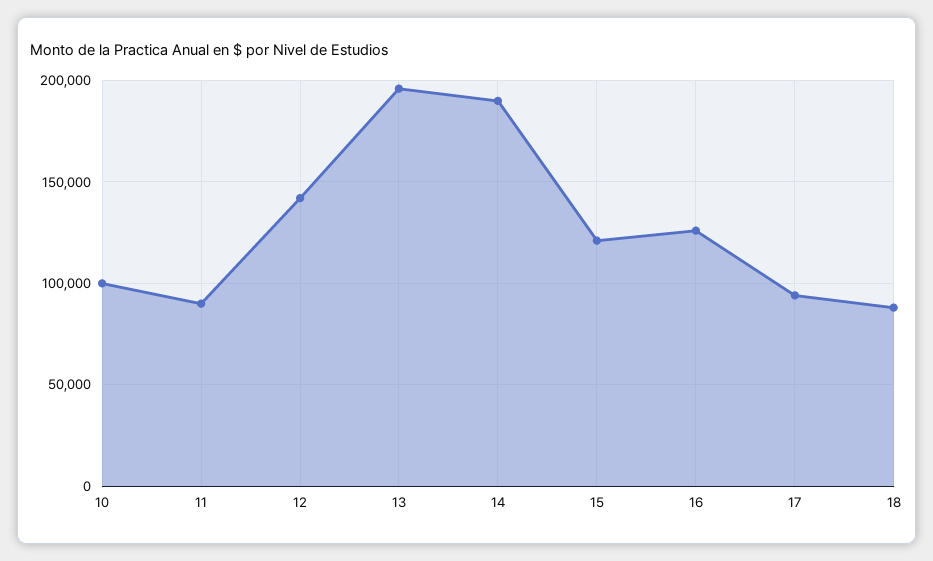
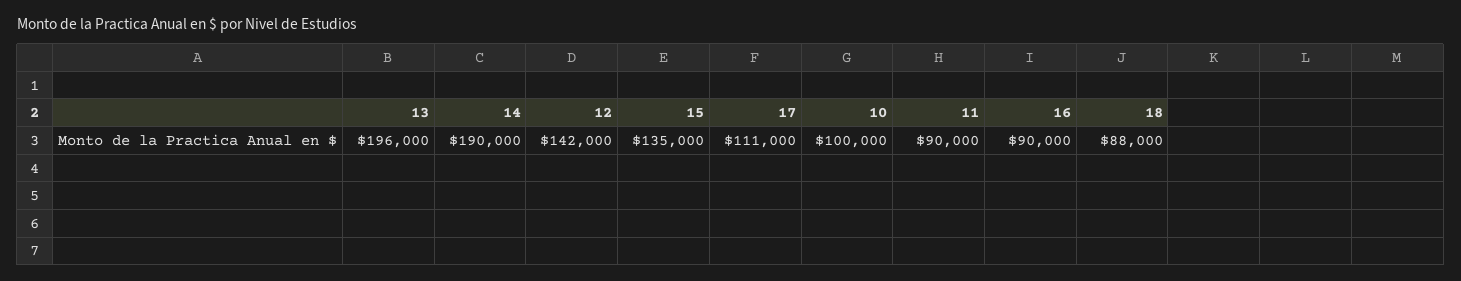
15: 120000 -> 135000
16: 125000 -> 90000
17: 95000 -> 111000

